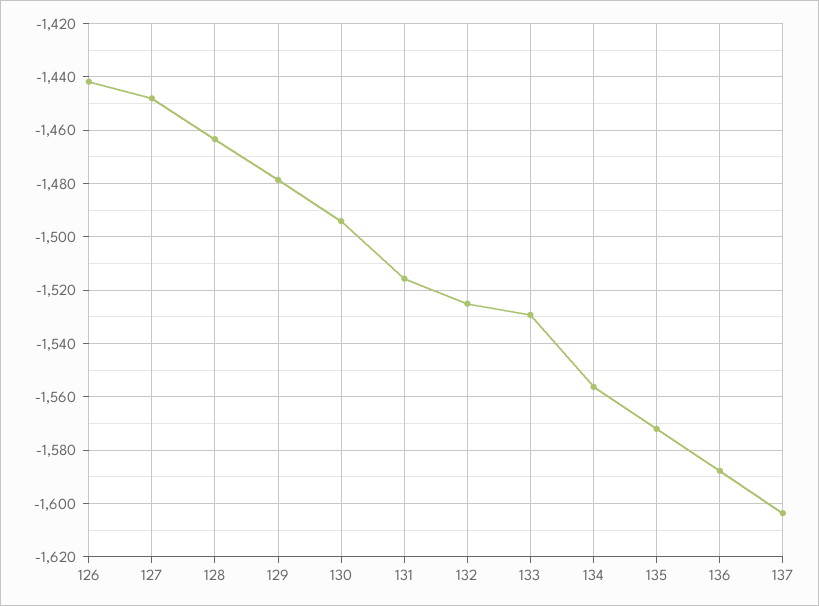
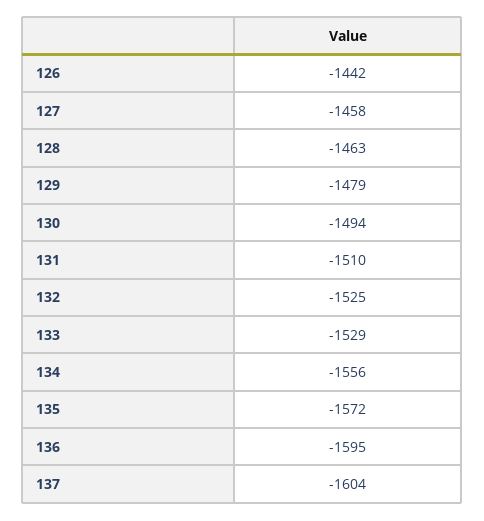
127: -1447.5 -> -1458
131: -1515 -> -1510
136: -1587.5 -> -1595

